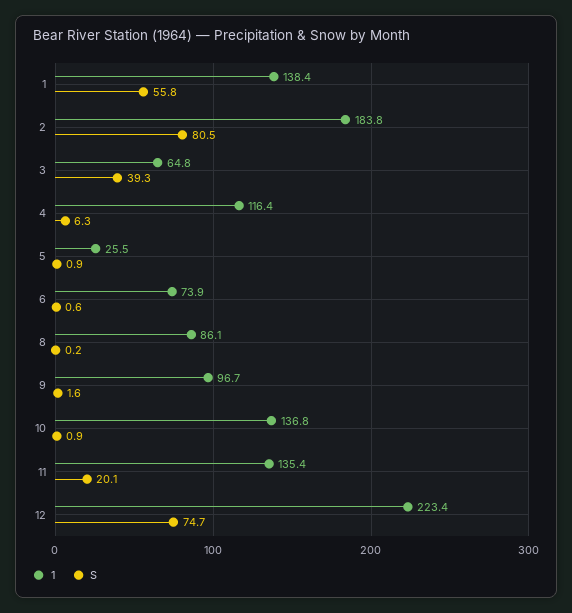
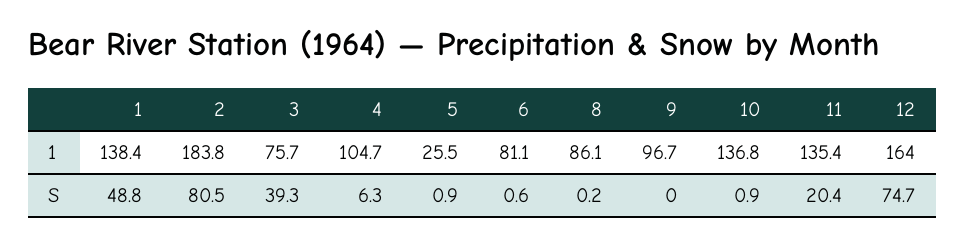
S, 1: 55.8 -> 48.8
1, 3: 64.8 -> 75.7
1, 4: 116.4 -> 104.7
1, 6: 73.9 -> 81.1
S, 9: 1.6 -> 0
S, 11: 20.1 -> 20.4
1, 12: 223.4 -> 164

